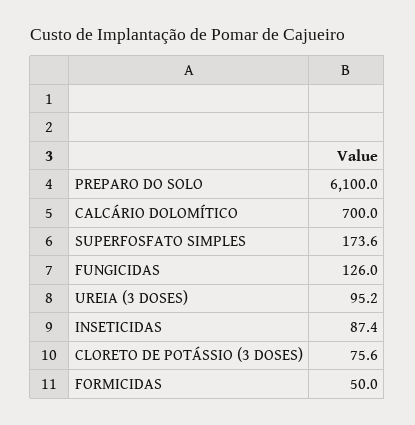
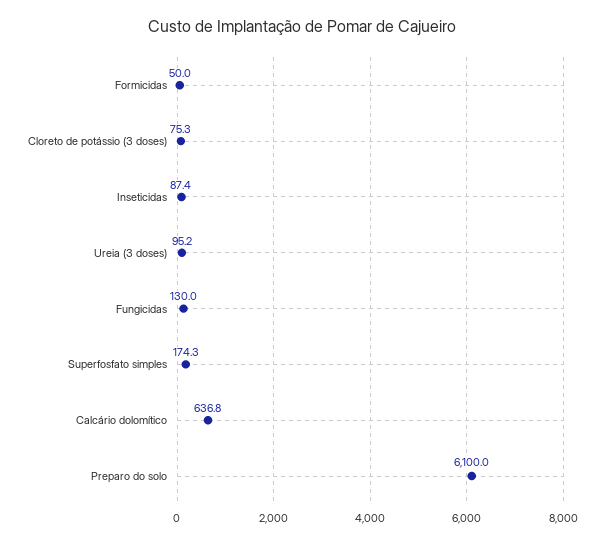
CALCÁRIO DOLOMÍTICO: 700 -> 636.8
SUPERFOSFATO SIMPLES: 173.6 -> 174.3
FUNGICIDAS: 126 -> 130
CLORETO DE POTÁSSIO (3 DOSES): 75.6 -> 75.3

